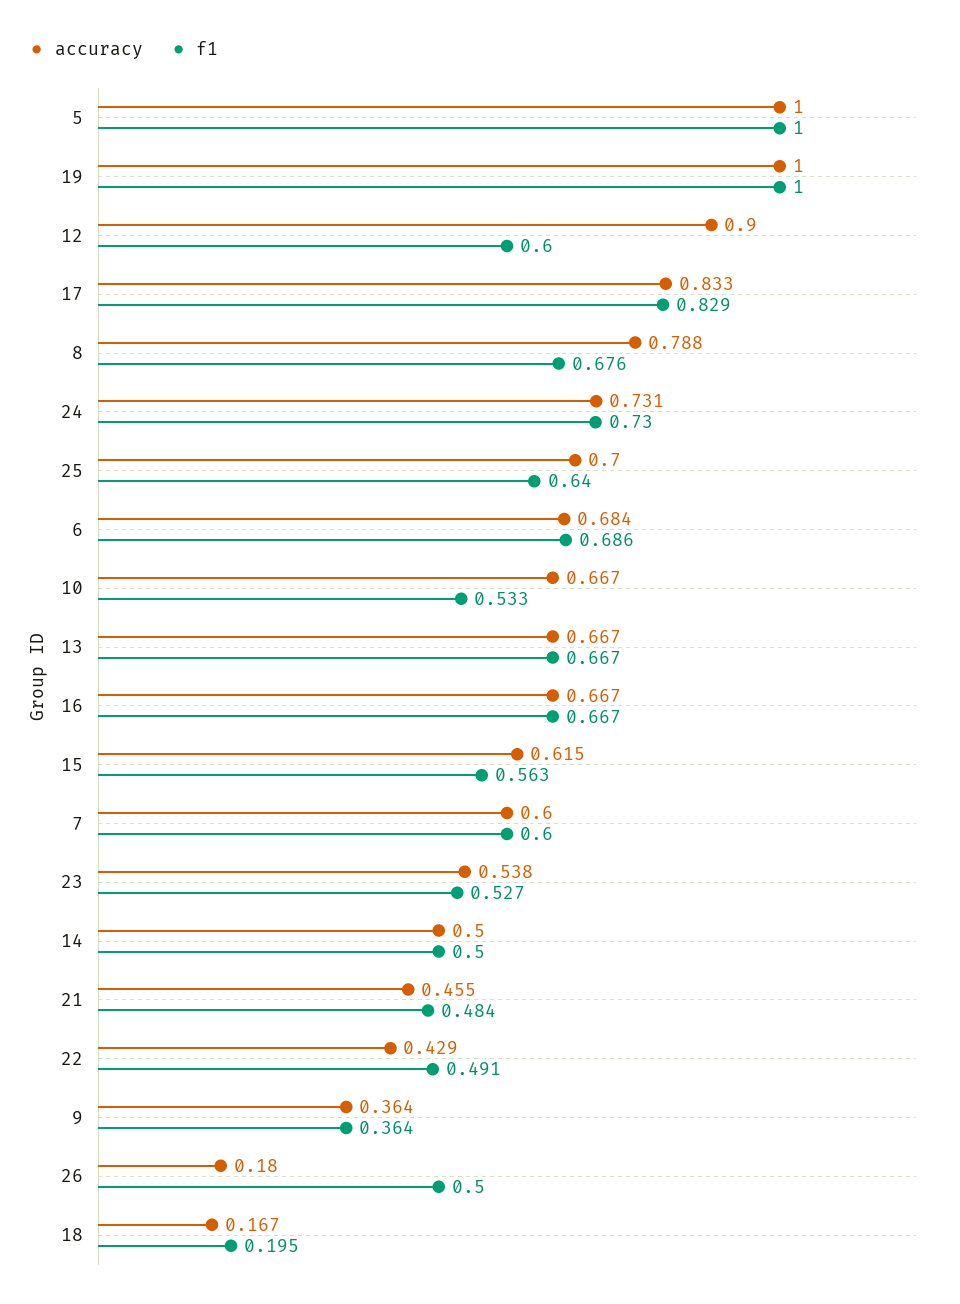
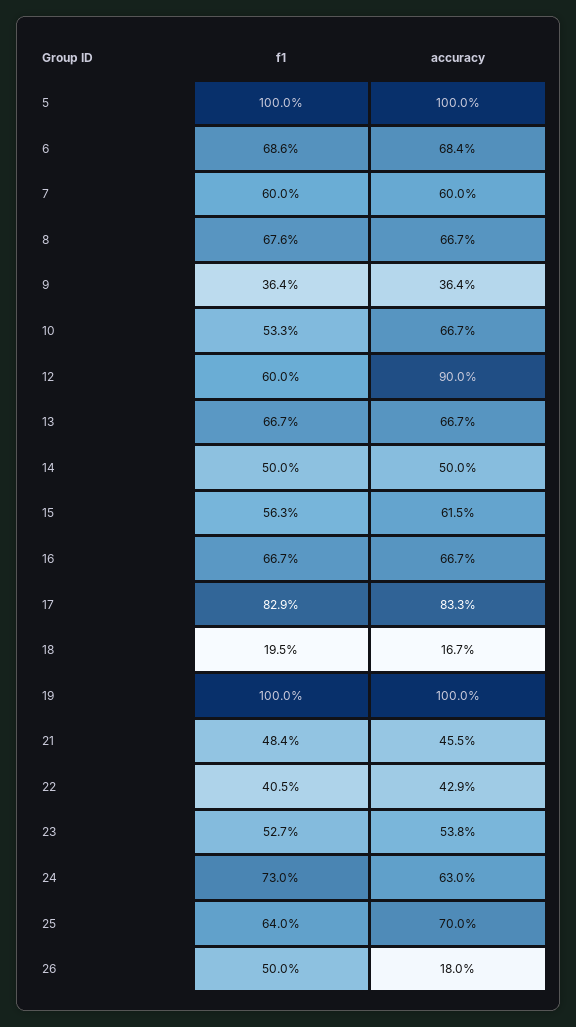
accuracy, 8: 0.788 -> 0.667
accuracy, 24: 0.731 -> 0.63
f1, 22: 0.491 -> 0.405

